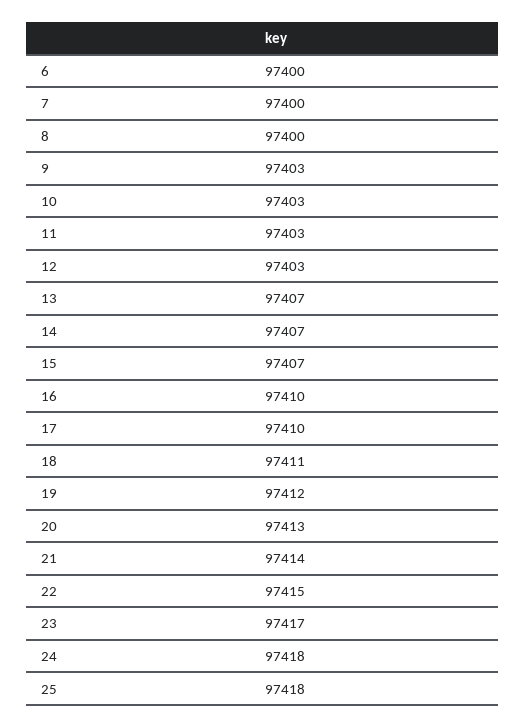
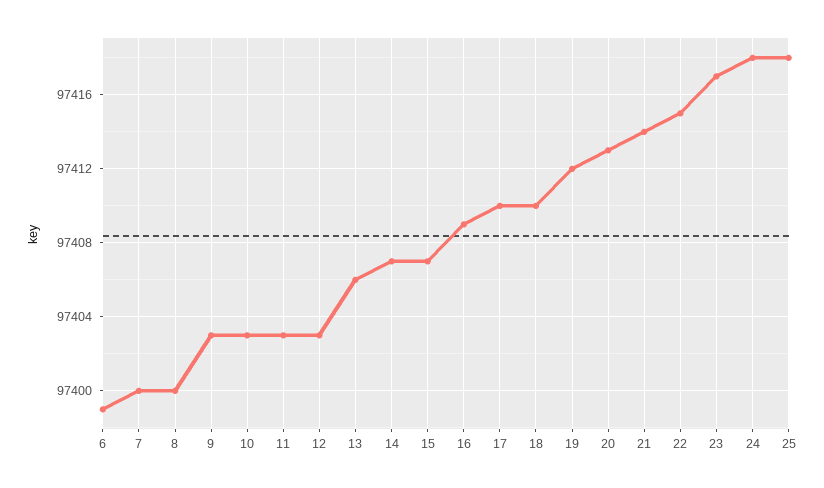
6: 97400 -> 97399
13: 97407 -> 97406
16: 97410 -> 97409
18: 97411 -> 97410

